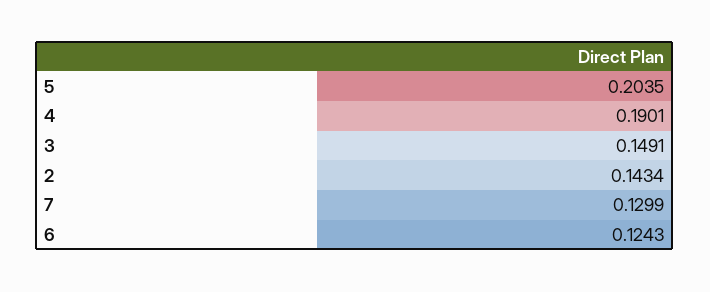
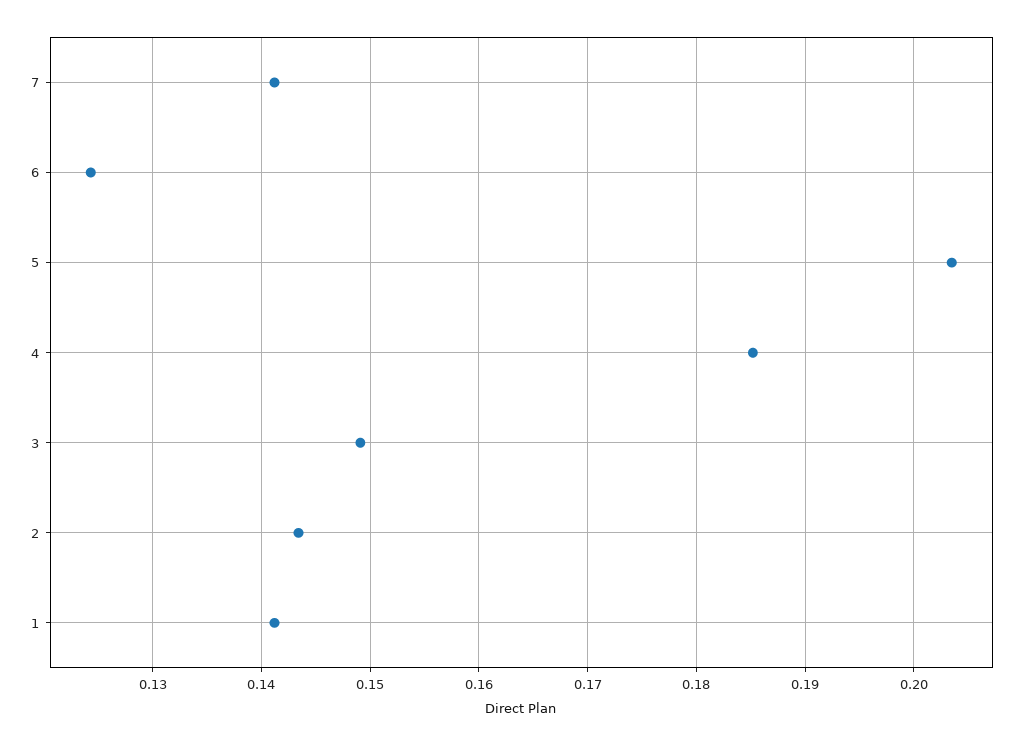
4: 0.1901 -> 0.185
7: 0.1299 -> 0.141
1: none -> 0.141

